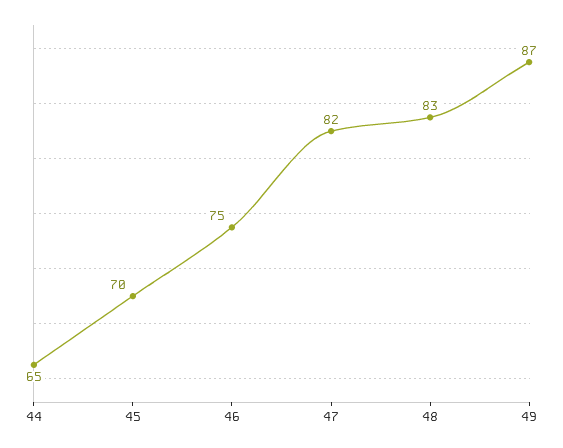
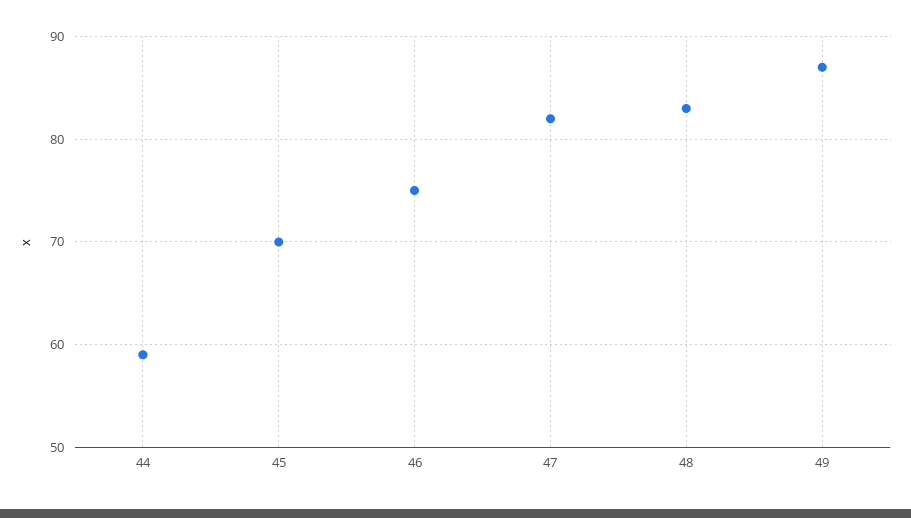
44: 65 -> 59

